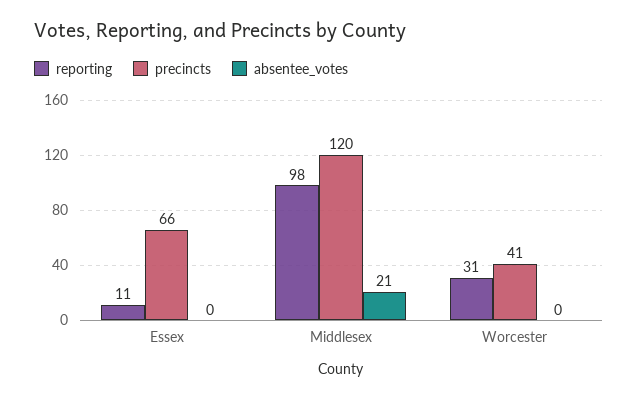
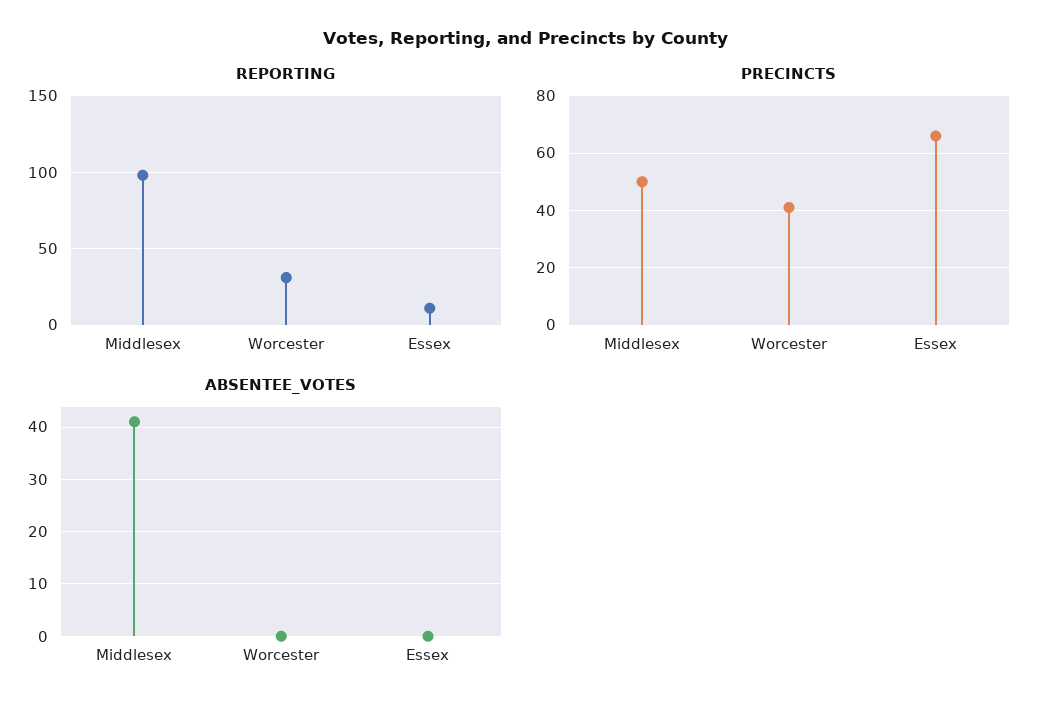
precincts, Middlesex: 120 -> 50
absentee_votes, Middlesex: 21 -> 40

